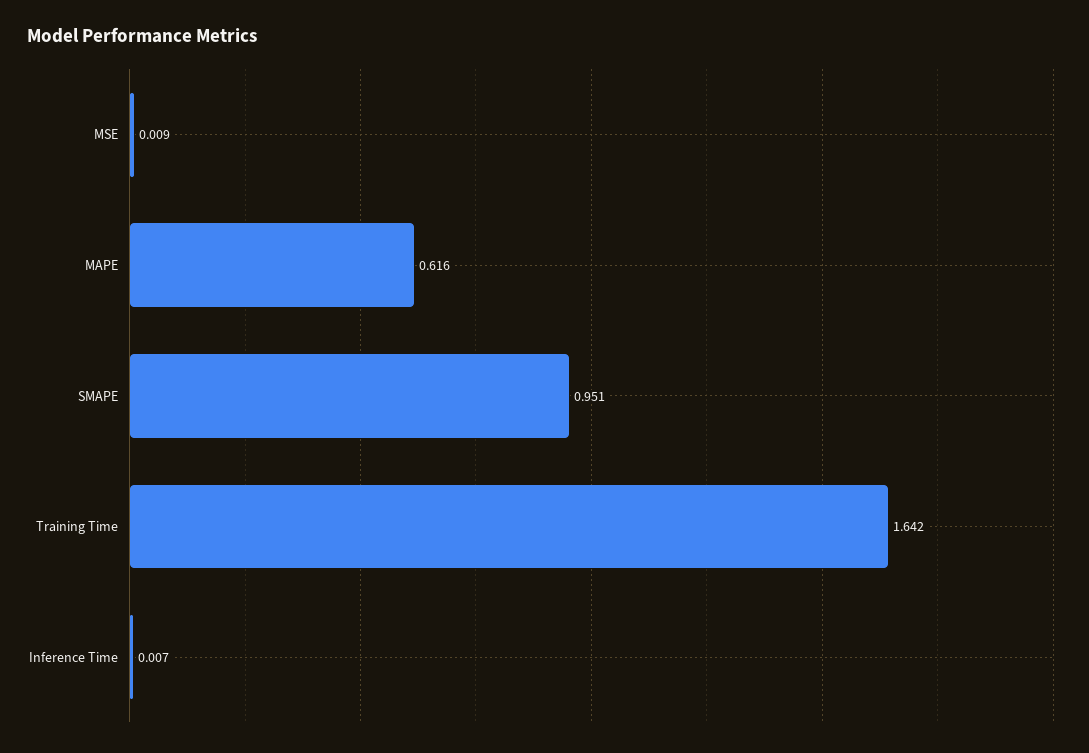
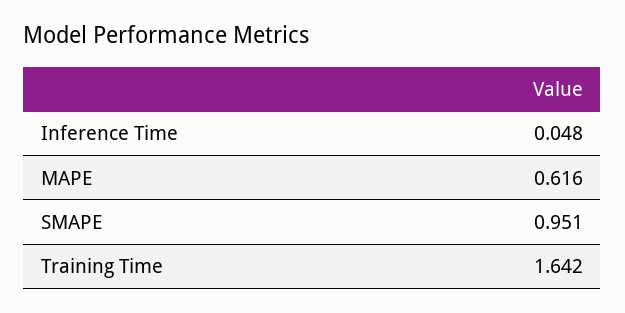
MSE: 0.009 -> none
Inference Time: 0.007 -> 0.048

